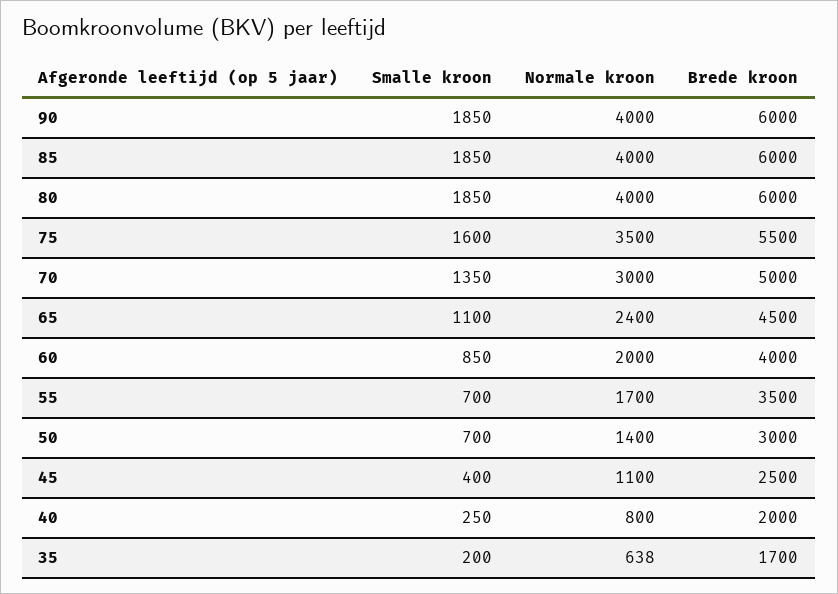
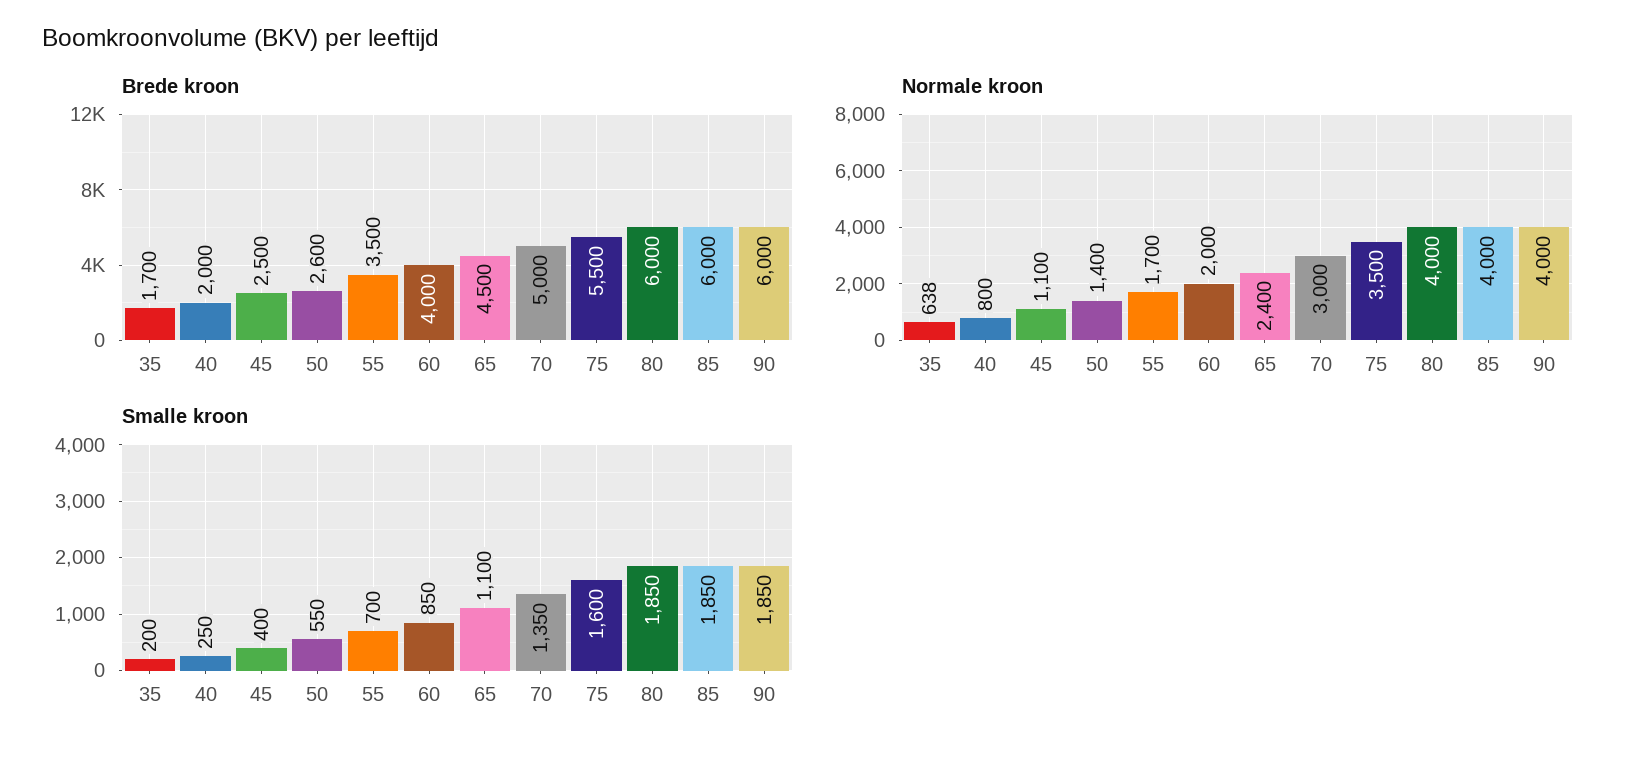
Smalle kroon, 50: 700 -> 550
Brede kroon, 50: 3000 -> 2600

